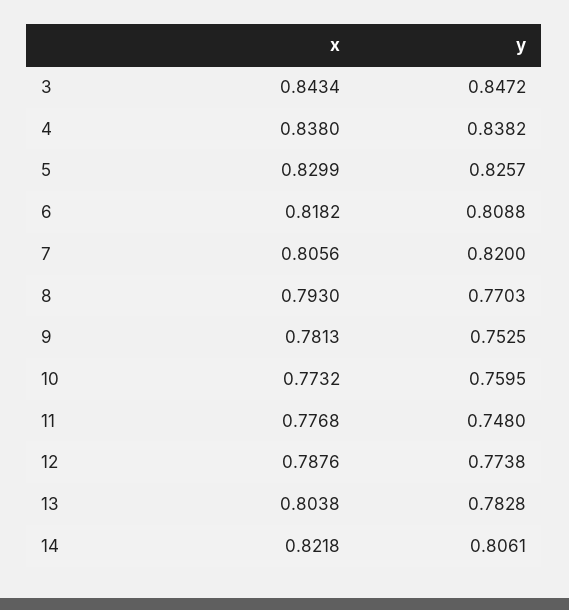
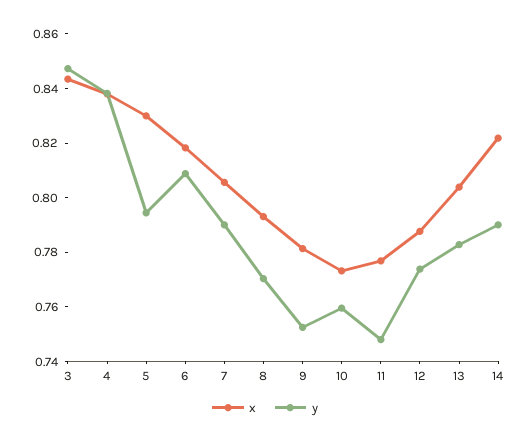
y, 5: 0.8257 -> 0.795
y, 7: 0.82 -> 0.79
y, 14: 0.8061 -> 0.79

